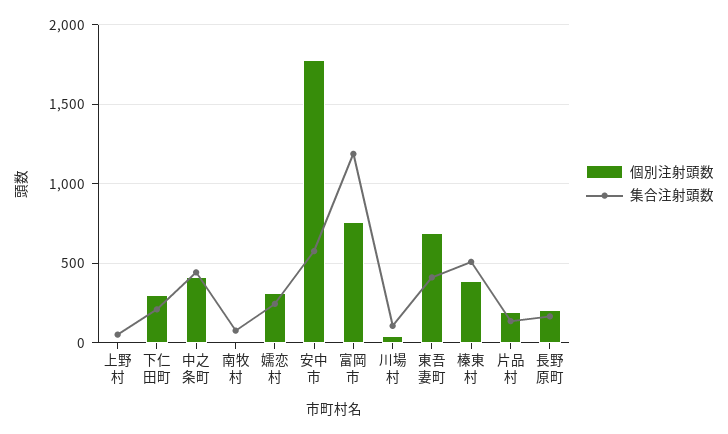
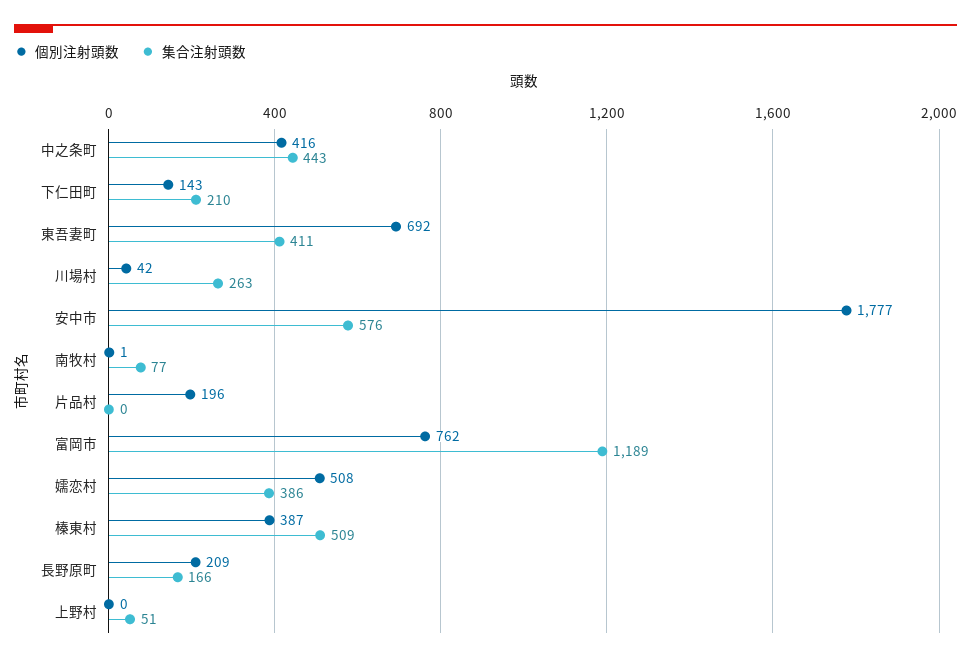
個別注射頭数, 下仁田町: 300 -> 143
個別注射頭数, 嬬恋村: 300 -> 508
集合注射頭数, 嬬恋村: 250 -> 386
集合注射頭数, 川場村: 100 -> 263
集合注射頭数, 片品村: 150 -> 0

